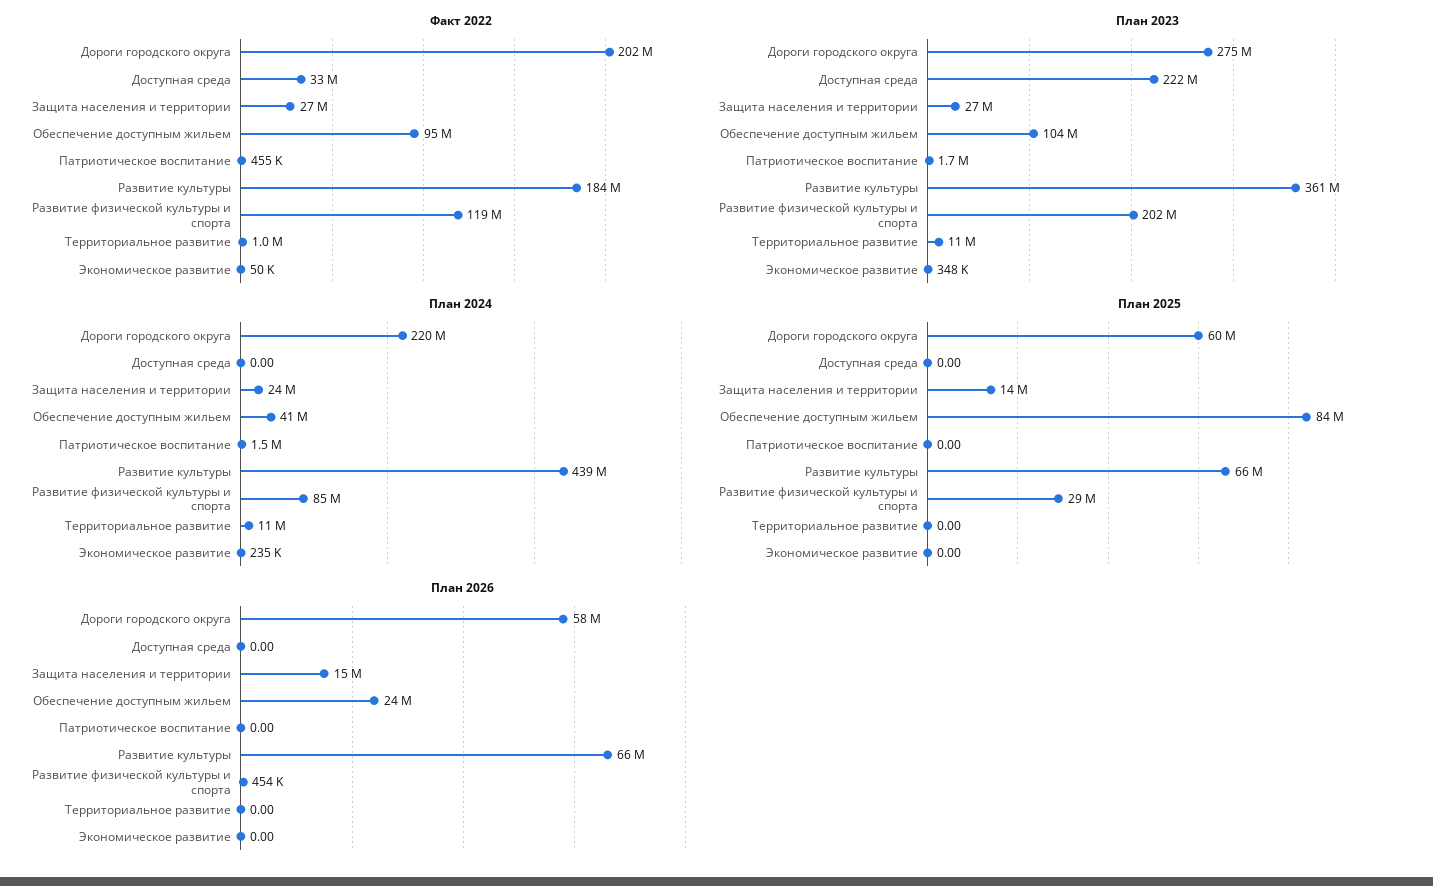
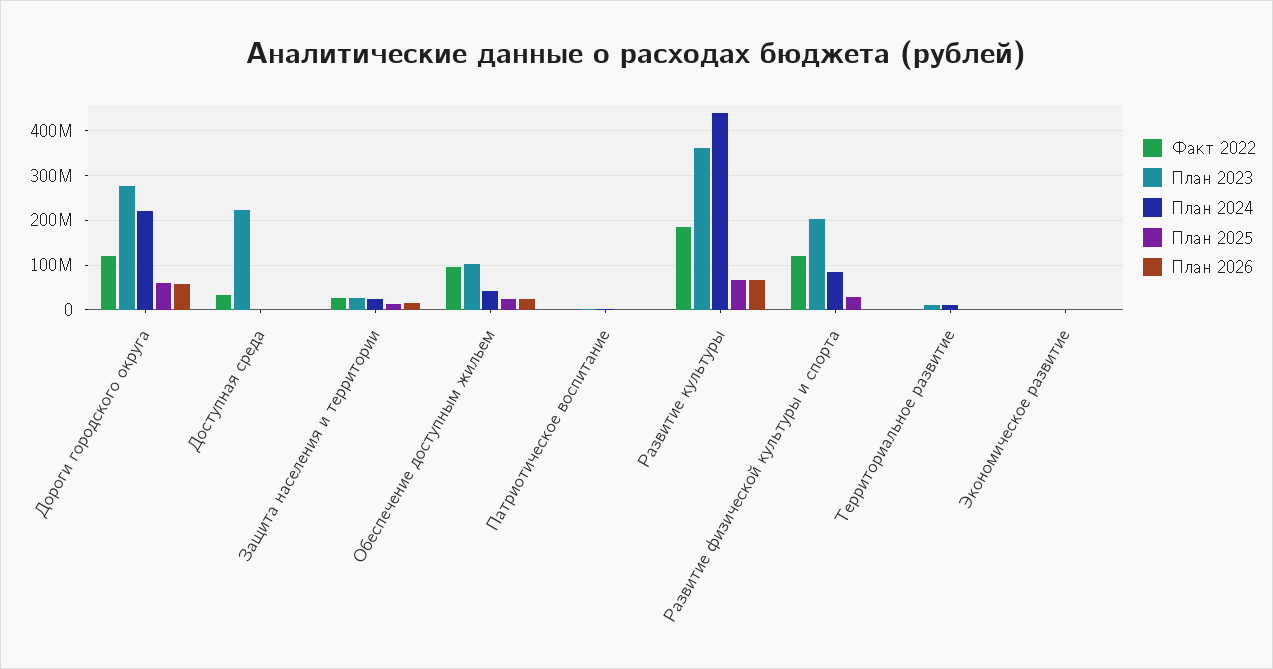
Факт 2022, Дороги городского округа: 202000000 -> 120000000
План 2025, Обеспечение доступным жильем: 84000000 -> 20000000

